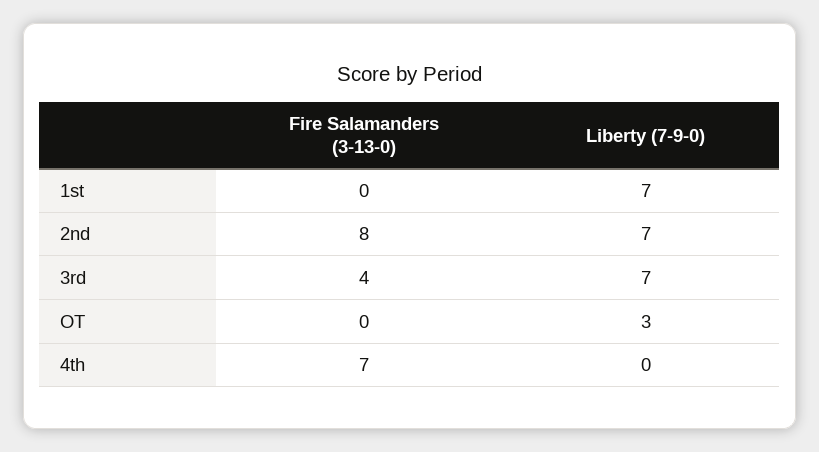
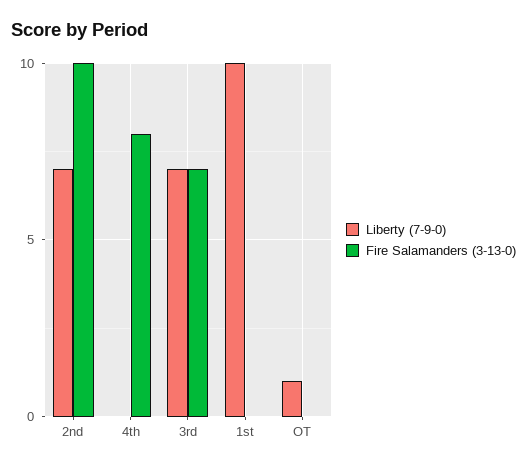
Liberty (7-9-0), 1st: 7 -> 10
Fire Salamanders (3-13-0), 2nd: 8 -> 10
Fire Salamanders (3-13-0), 3rd: 4 -> 7
Liberty (7-9-0), OT: 3 -> 1
Fire Salamanders (3-13-0), 4th: 7 -> 8

